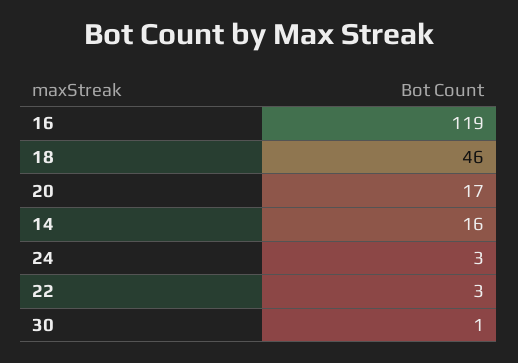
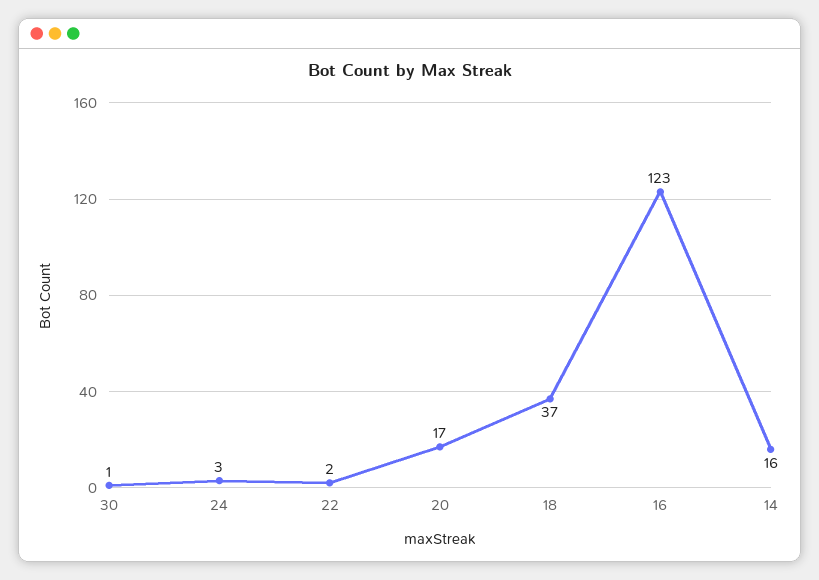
16: 119 -> 123
18: 46 -> 37
22: 3 -> 2

